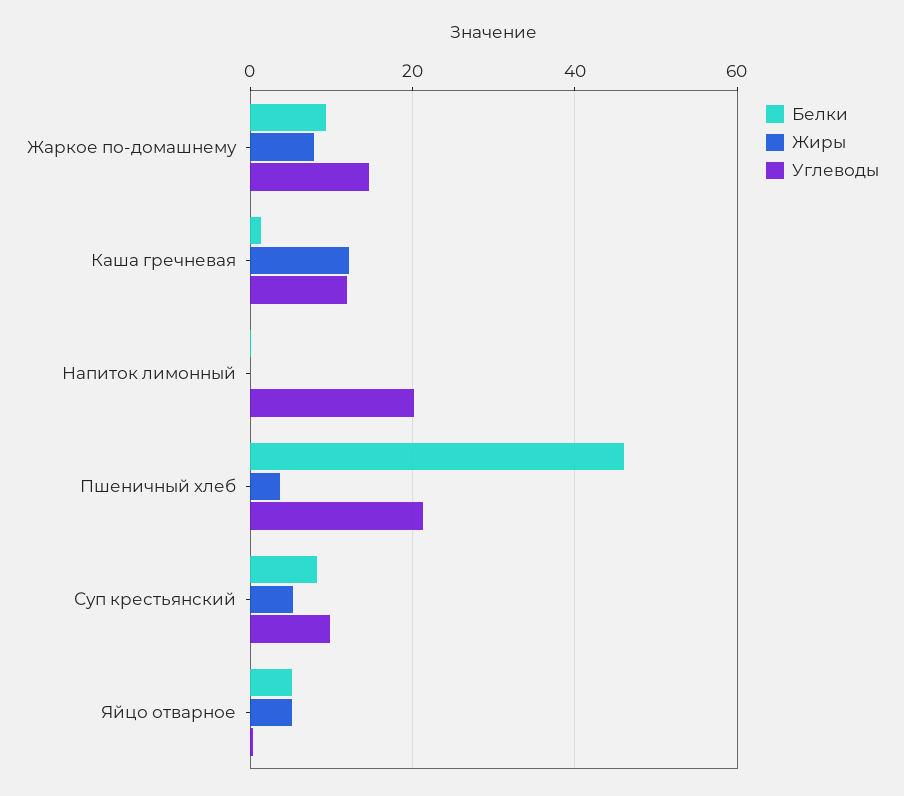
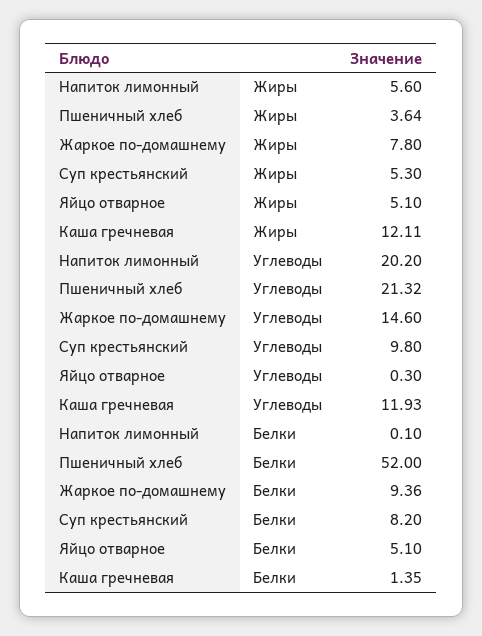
Жиры, Напиток лимонный: 0 -> 5.6
Белки, Пшеничный хлеб: 46 -> 52

